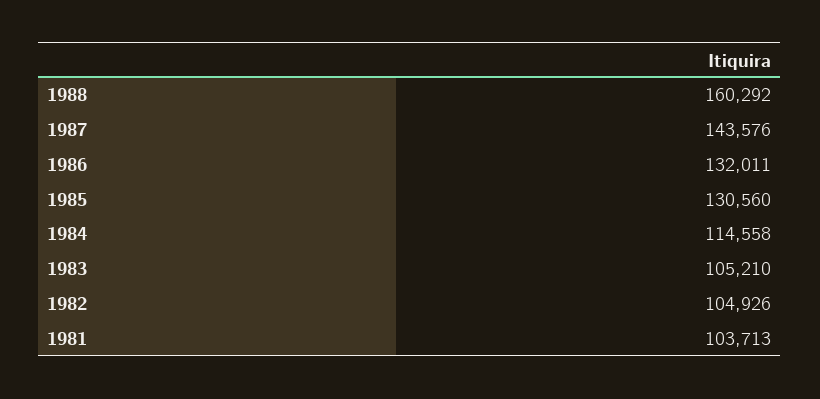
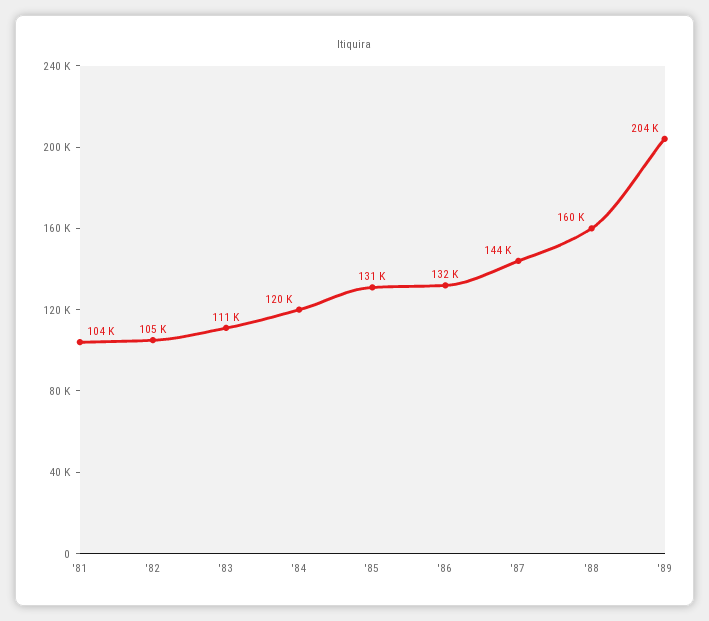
1984: 114558 -> 120000
1983: 105210 -> 111000
'89: none -> 204000

